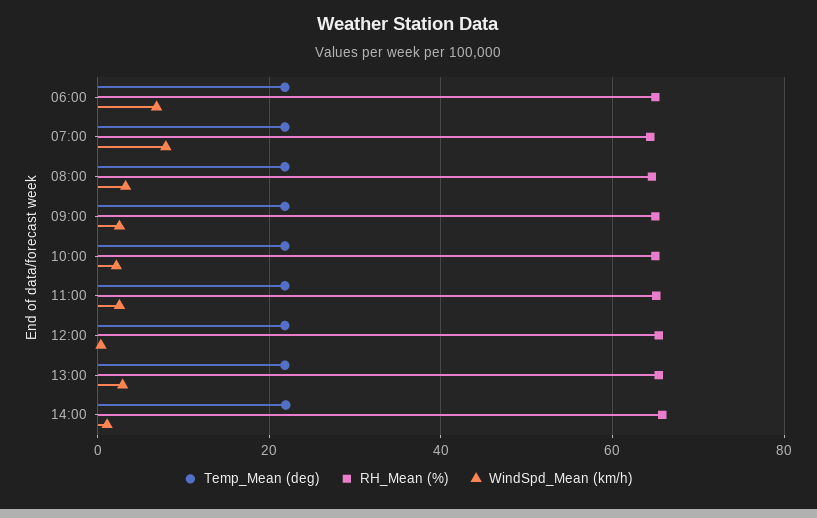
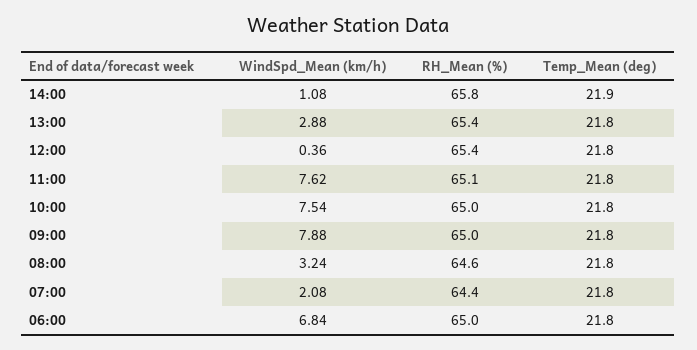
WindSpd_Mean (km/h), 07:00: 8 -> 2.08
WindSpd_Mean (km/h), 09:00: 2 -> 7.88
WindSpd_Mean (km/h), 10:00: 2 -> 7.54
WindSpd_Mean (km/h), 11:00: 2 -> 7.62

